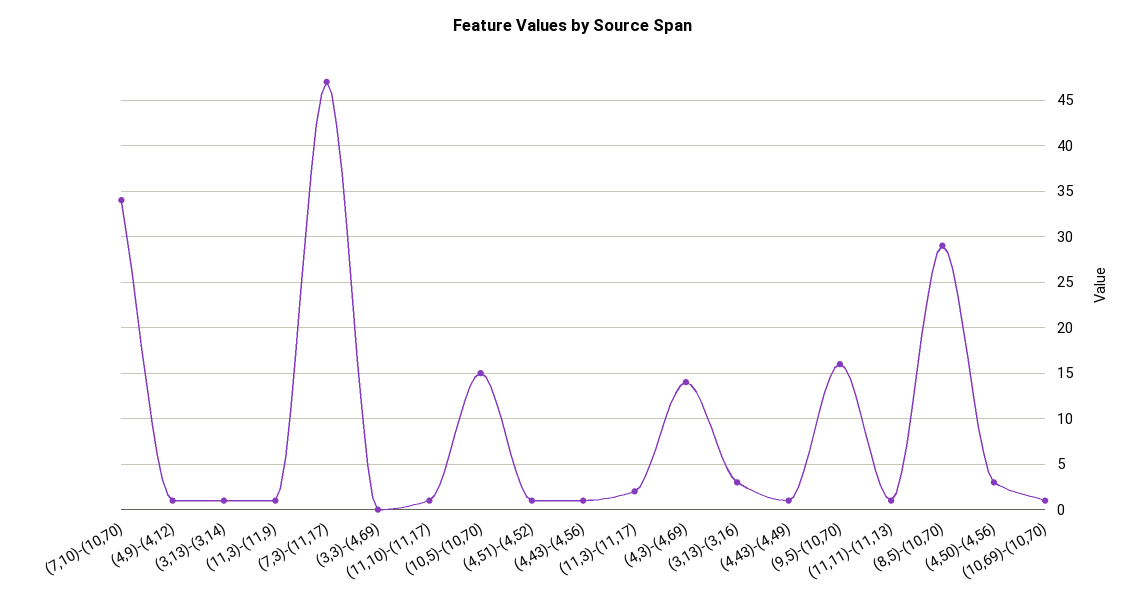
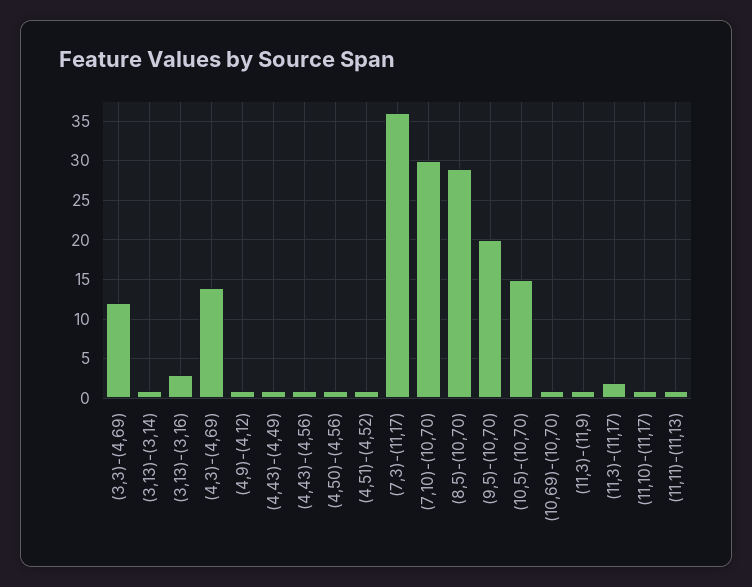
(7,10)-(10,70): 34 -> 30
(7,3)-(11,17): 47 -> 36
(3,3)-(4,69): 0 -> 12
(9,5)-(10,70): 16 -> 20
(4,50)-(4,56): 3 -> 1

